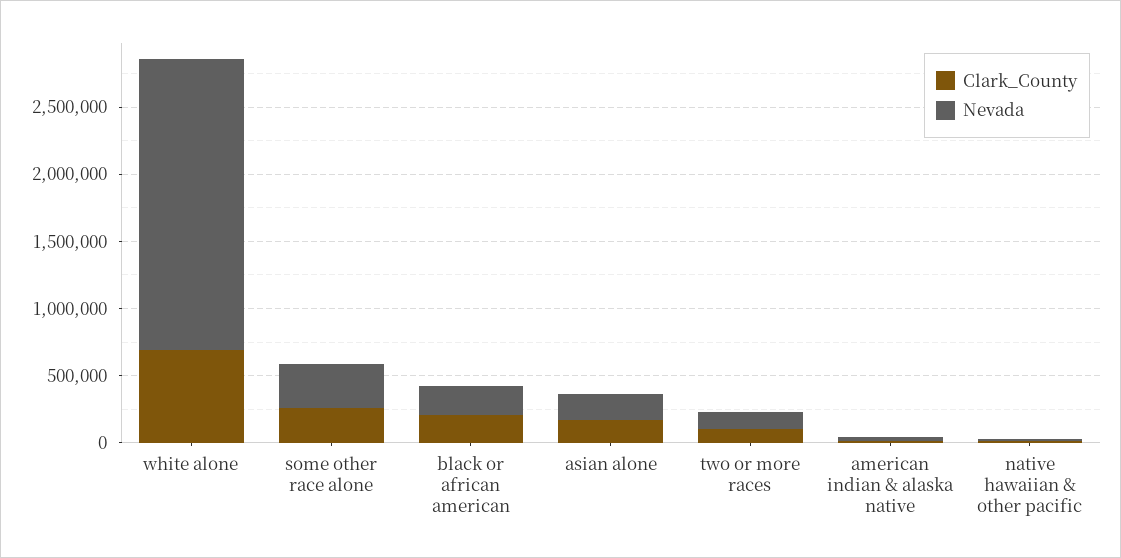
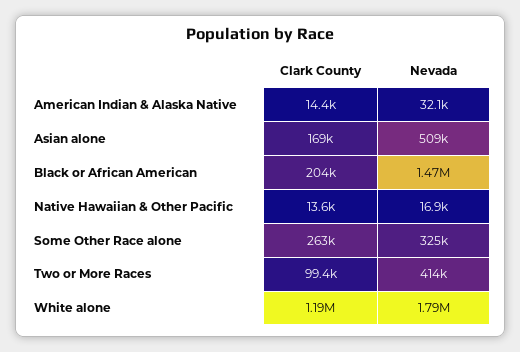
Clark_County, white alone: 700000 -> 1190000
Nevada, white alone: 2200000 -> 1790000
Nevada, black or african american: 200000 -> 1470000
Nevada, asian alone: 200000 -> 509000
Nevada, two or more races: 100000 -> 414000

